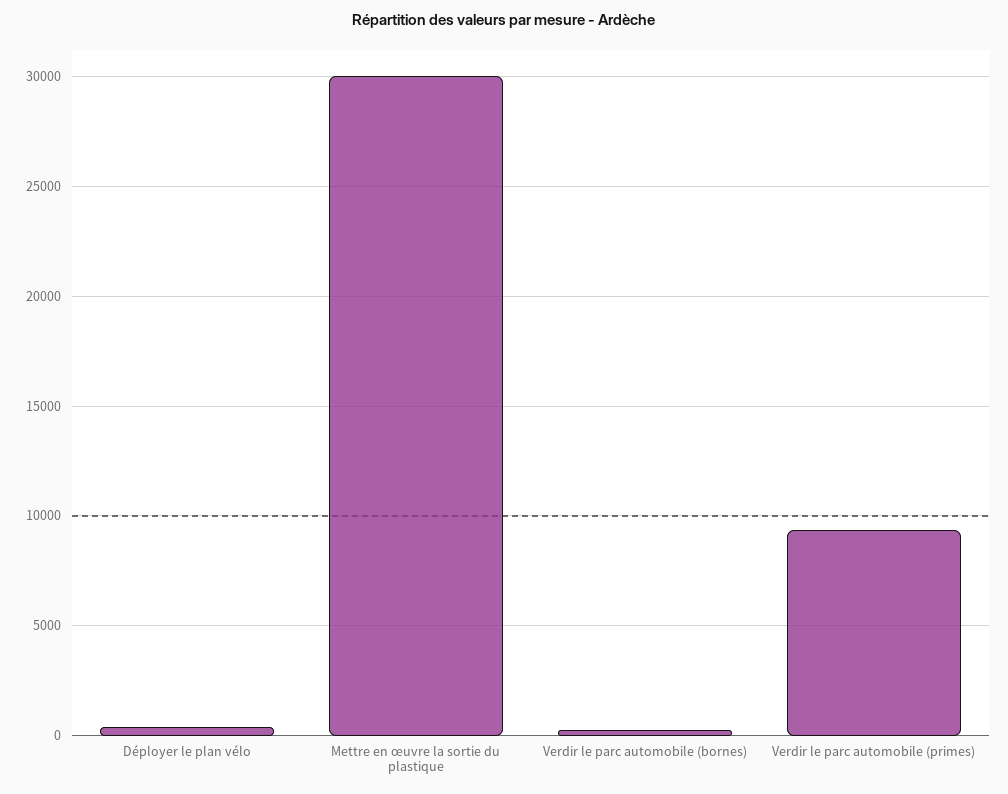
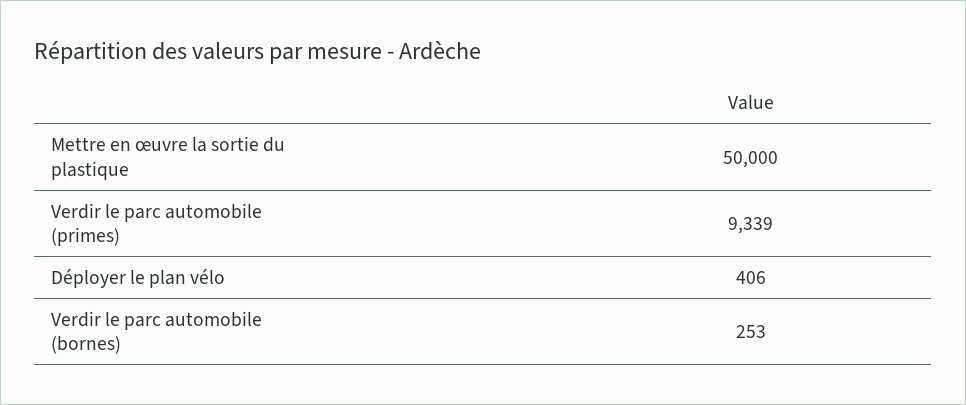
Mettre en œuvre la sortie du plastique: 30000 -> 50000

